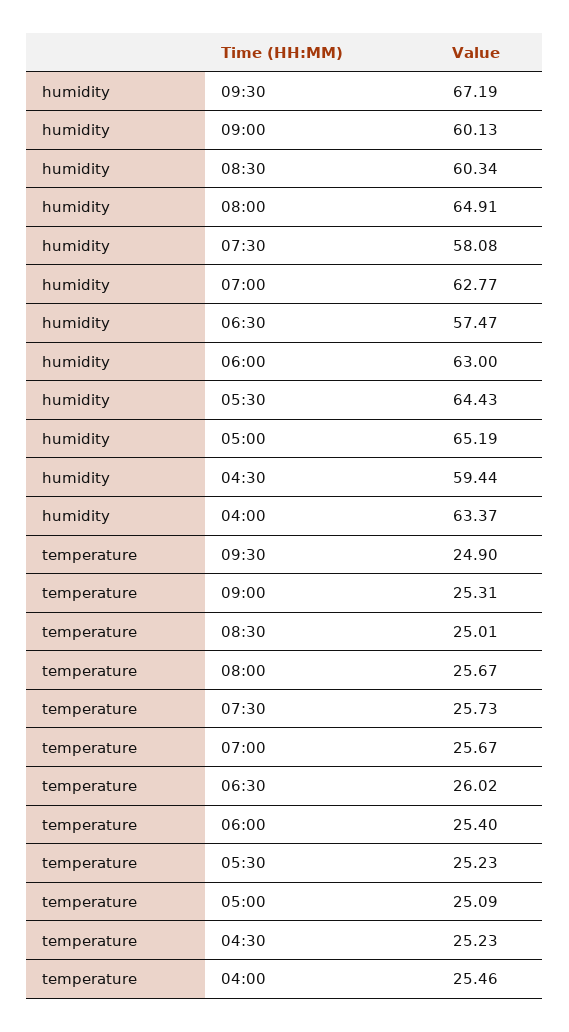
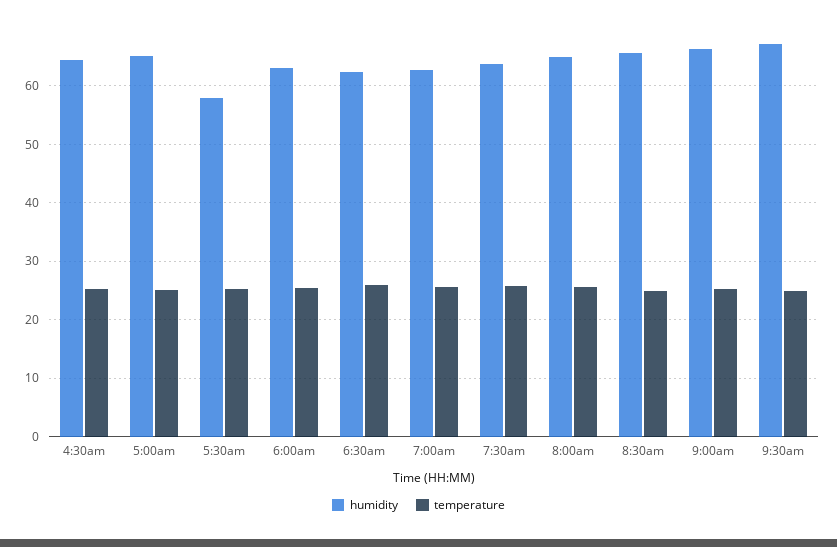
humidity, 09:00: 60.13 -> 66
humidity, 08:30: 60.34 -> 66
humidity, 07:30: 58.08 -> 64
humidity, 06:30: 57.47 -> 62
humidity, 05:30: 64.43 -> 58
humidity, 04:30: 59.44 -> 64
humidity, 04:00: 63.37 -> none
temperature, 04:00: 25.46 -> none

